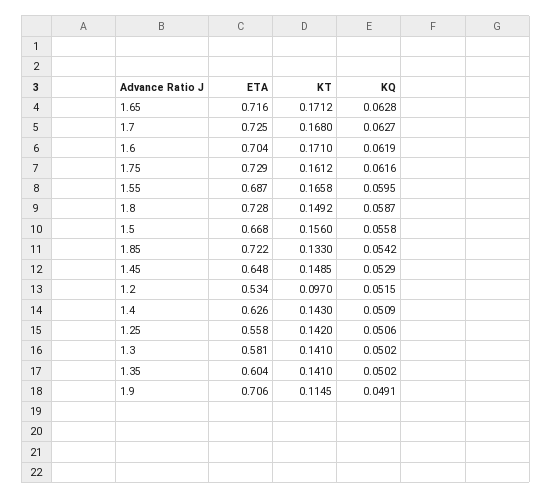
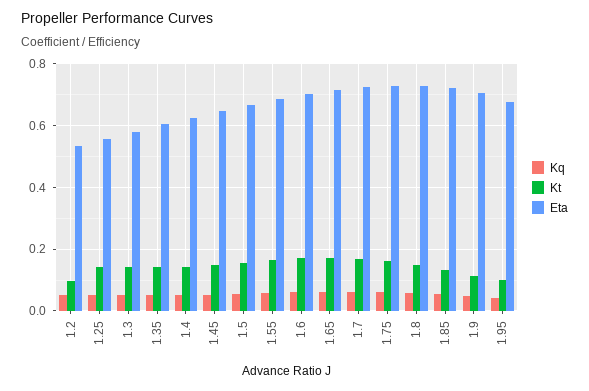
KQ, 1.95: none -> 0.04
KT, 1.95: none -> 0.1
ETA, 1.95: none -> 0.68

